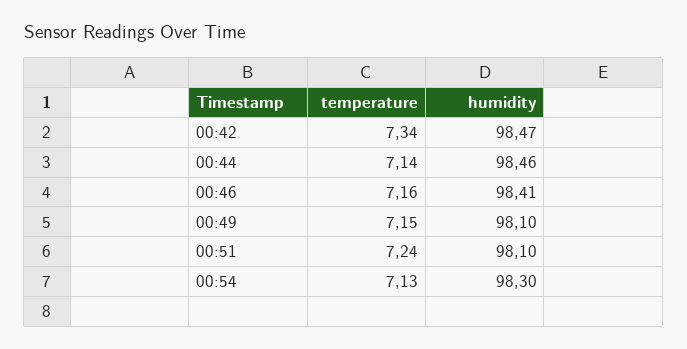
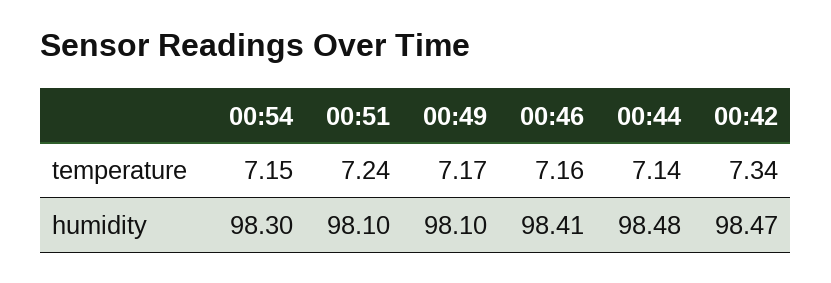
humidity, 00:44: 98.46 -> 98.48
temperature, 00:49: 7.15 -> 7.17
temperature, 00:54: 7.13 -> 7.15

